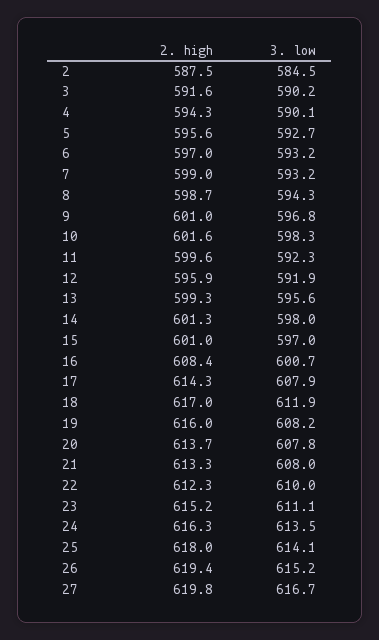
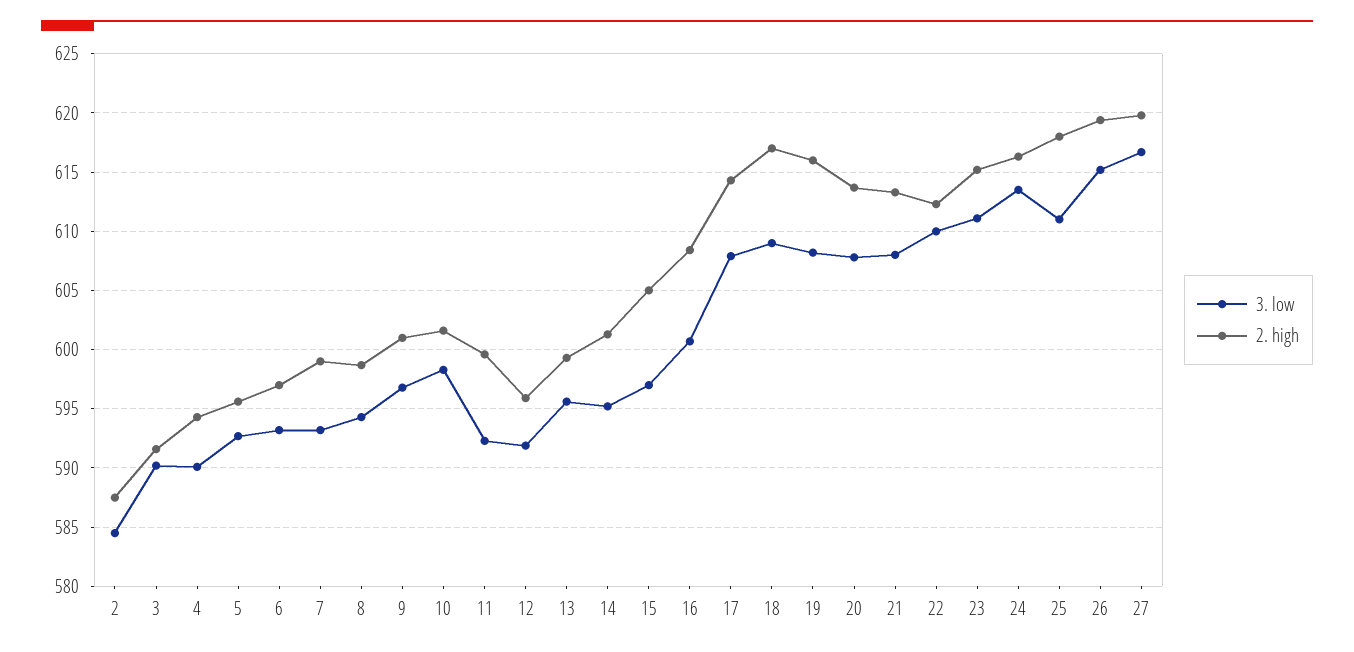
3. low, 14: 598 -> 595
2. high, 15: 601 -> 605
3. low, 18: 611.9 -> 609
3. low, 25: 614.1 -> 611

